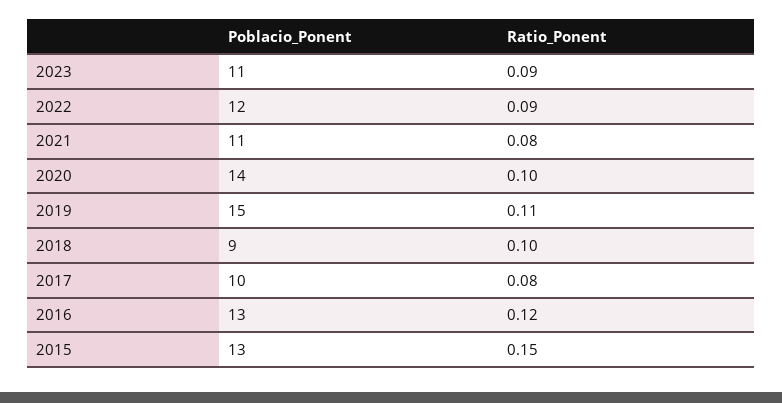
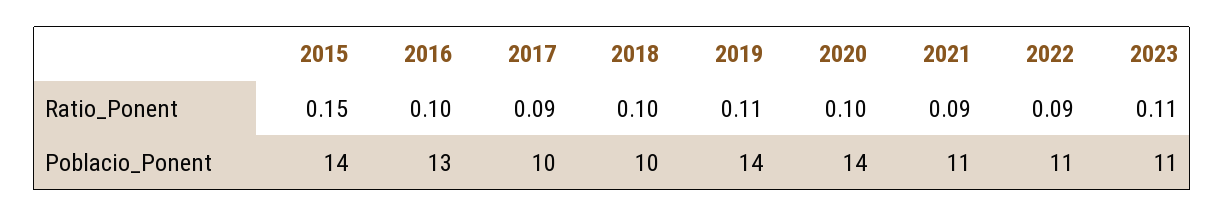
Ratio_Ponent, 2023: 0.09 -> 0.11
Poblacio_Ponent, 2022: 12 -> 11
Ratio_Ponent, 2021: 0.08 -> 0.09
Poblacio_Ponent, 2019: 15 -> 14
Poblacio_Ponent, 2018: 9 -> 10
Ratio_Ponent, 2017: 0.08 -> 0.09
Ratio_Ponent, 2016: 0.12 -> 0.1
Poblacio_Ponent, 2015: 13 -> 14

